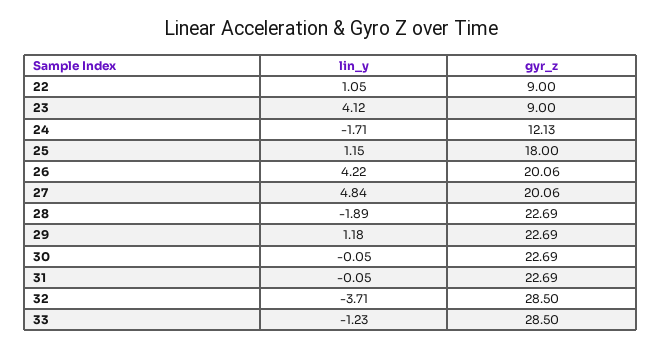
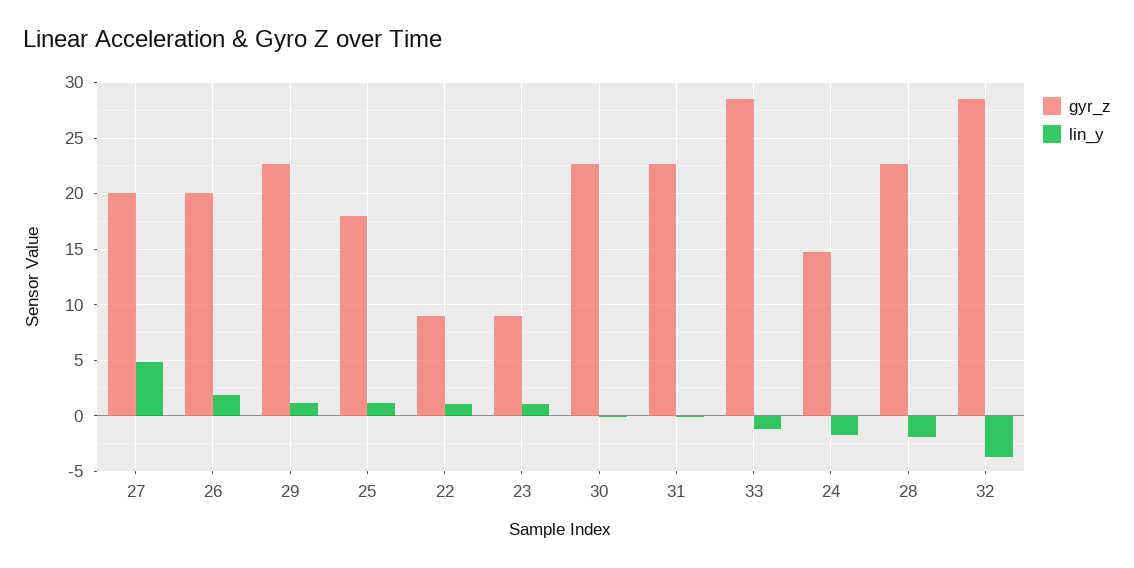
lin_y, 23: 4.12 -> 1
gyr_z, 24: 12.13 -> 15
lin_y, 26: 4.22 -> 2

